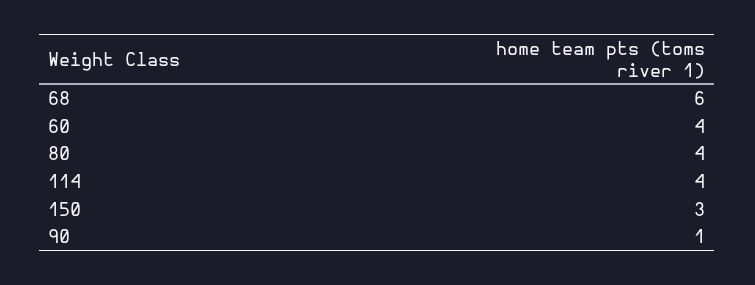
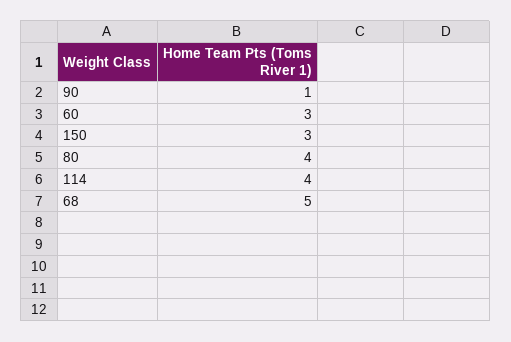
68: 6 -> 5
60: 4 -> 3

